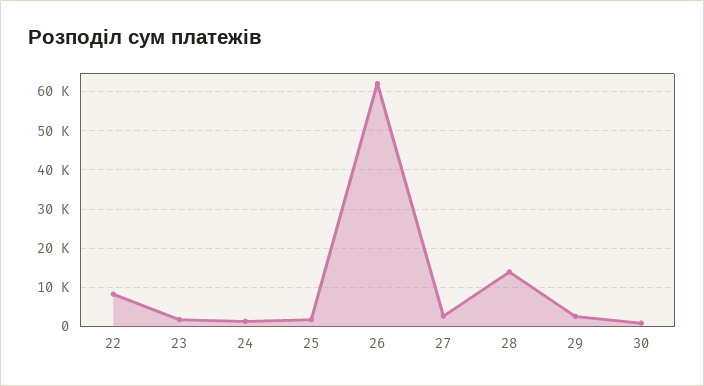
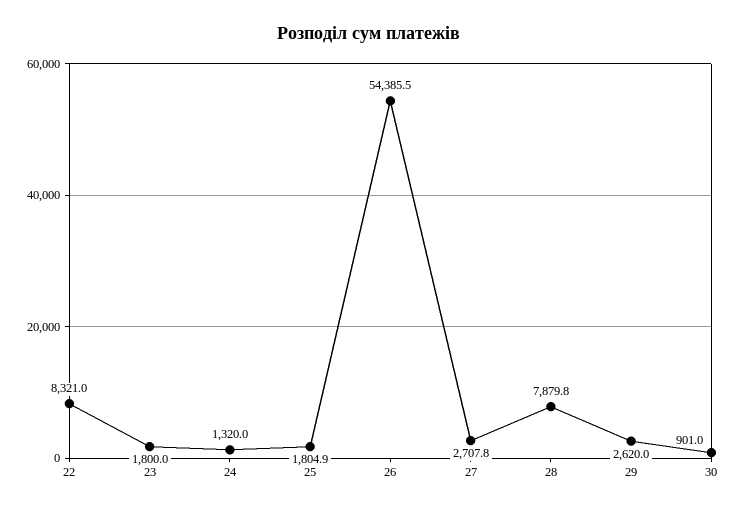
26: 62000 -> 54385.5
28: 14000 -> 7879.8

